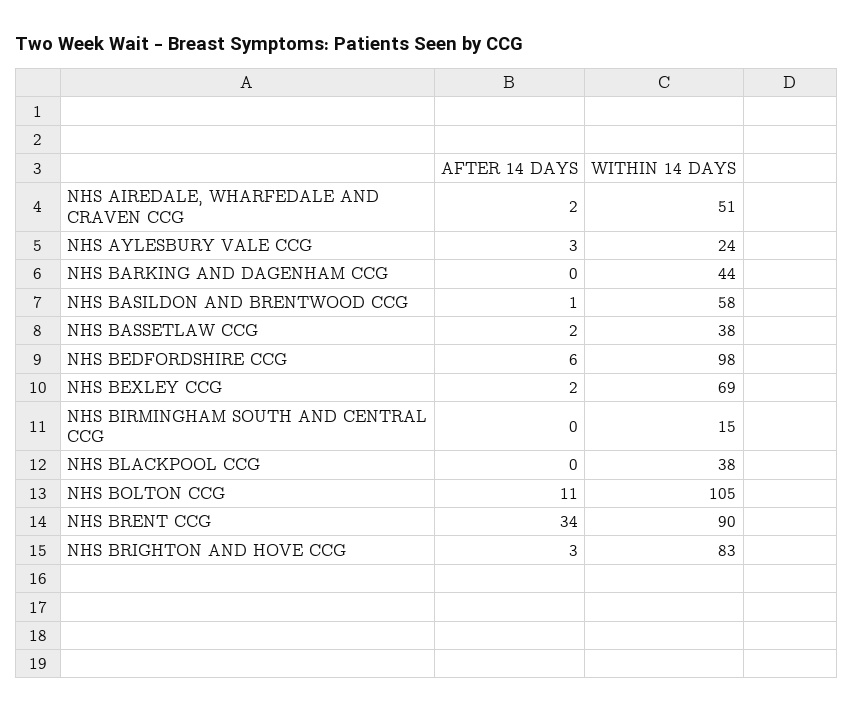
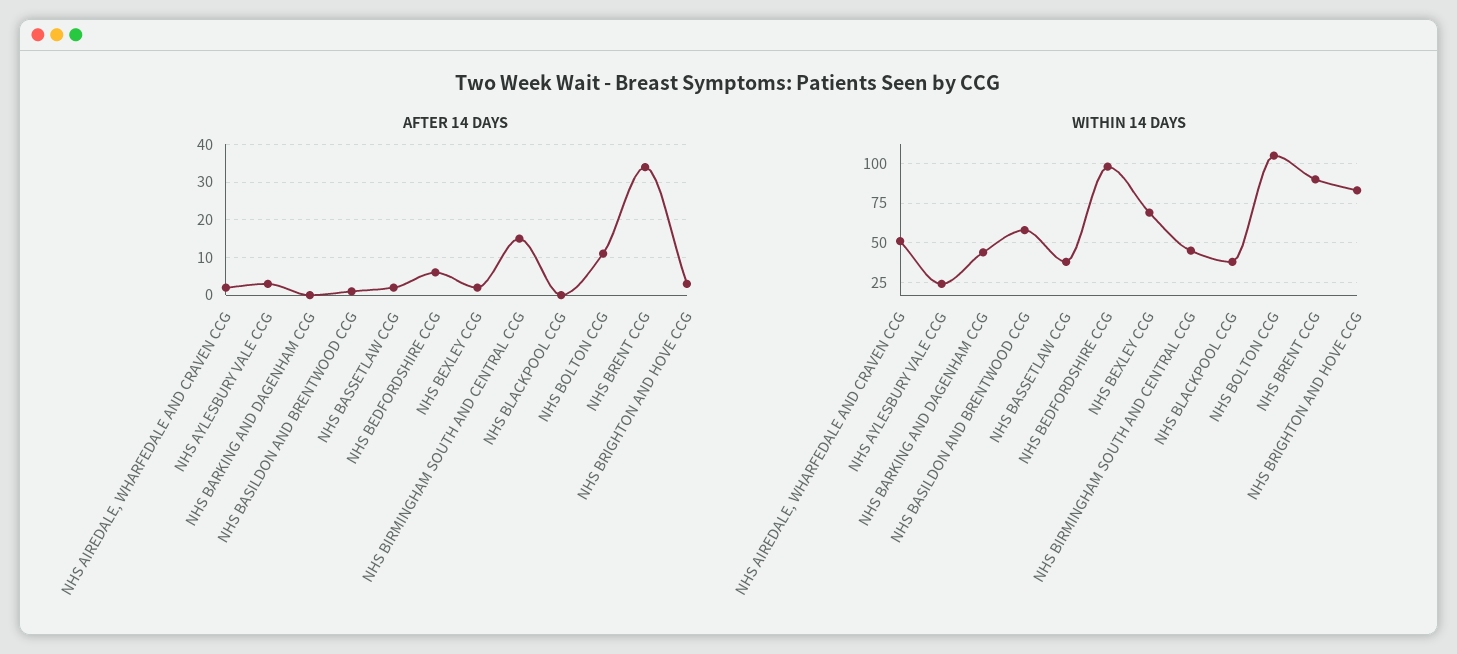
AFTER 14 DAYS, NHS BIRMINGHAM SOUTH AND CENTRAL CCG: 0 -> 15
WITHIN 14 DAYS, NHS BIRMINGHAM SOUTH AND CENTRAL CCG: 15 -> 45

